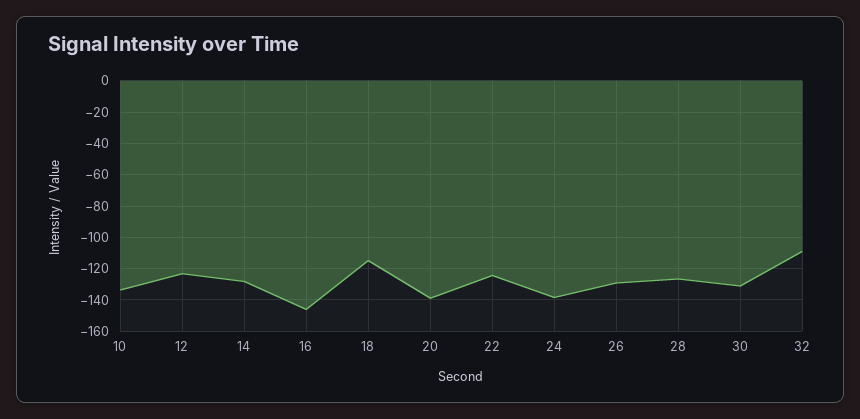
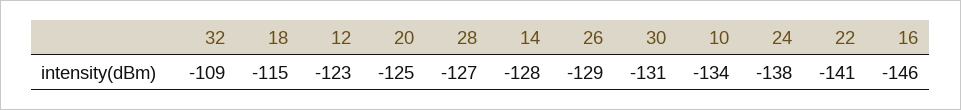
20: -140 -> -125
22: -125 -> -141

